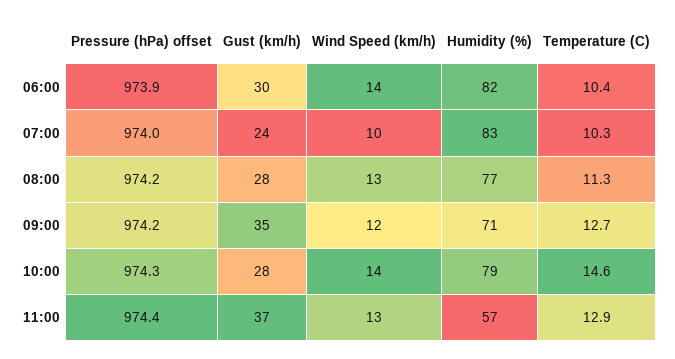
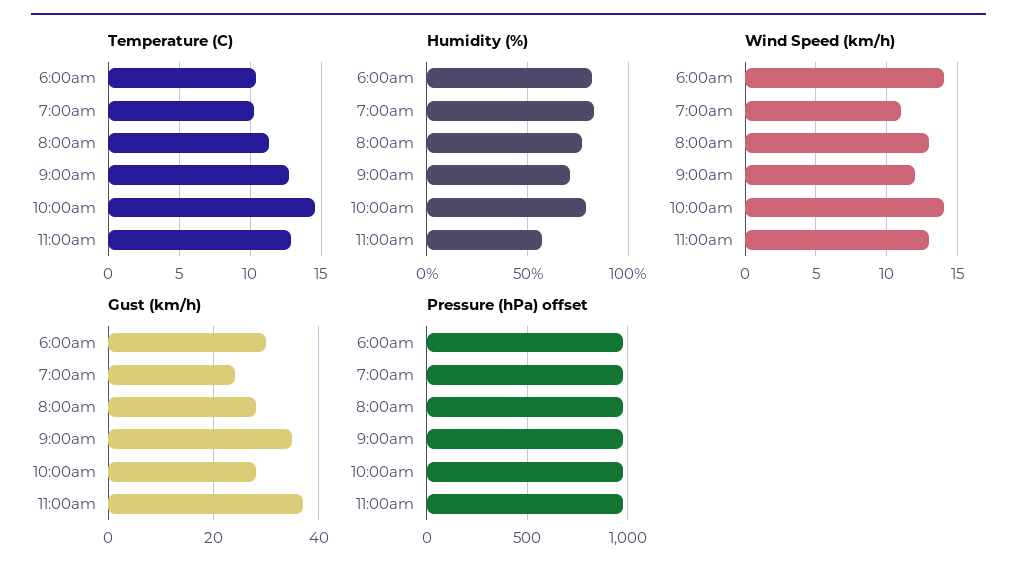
Wind Speed (km/h), 07:00: 10 -> 11

